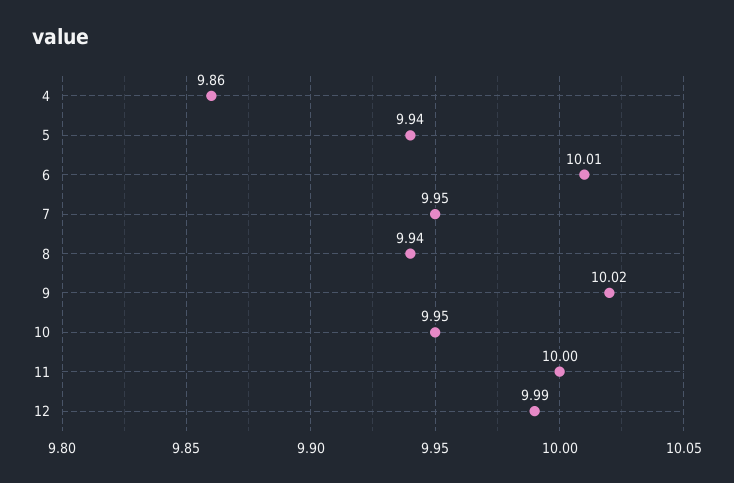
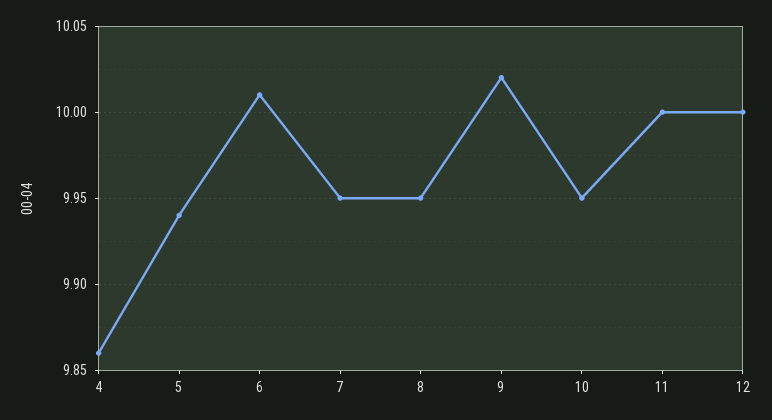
8: 9.94 -> 9.95
12: 9.99 -> 10

